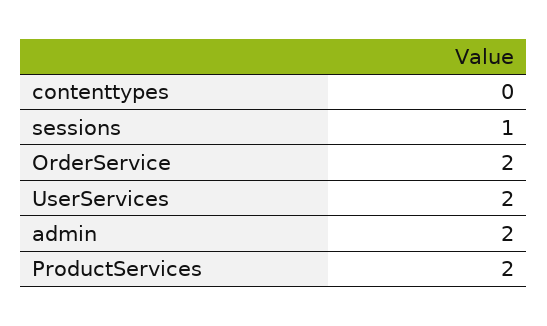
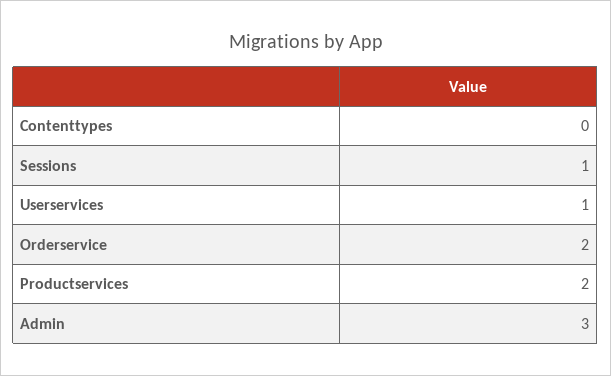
UserServices: 2 -> 1
admin: 2 -> 3

